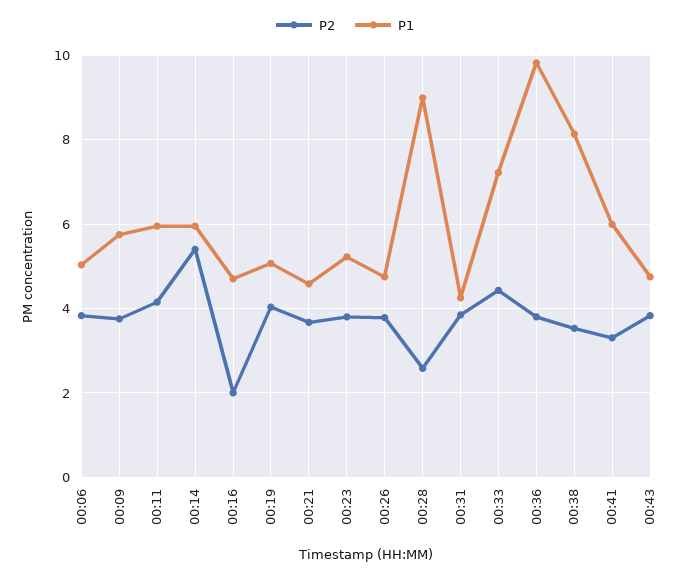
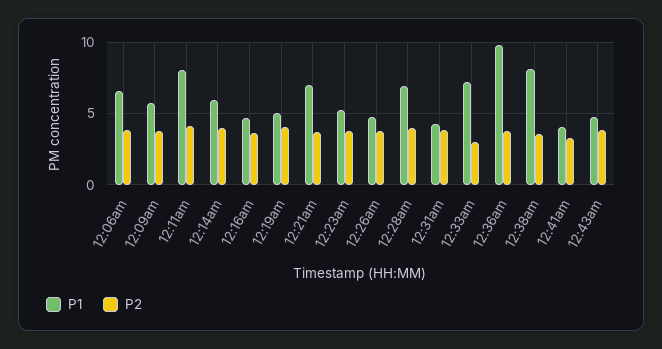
P1, 00:06: 5 -> 6.5
P1, 00:11: 6 -> 8
P2, 00:14: 5.4 -> 4
P2, 00:16: 2 -> 3.5
P1, 00:21: 4.6 -> 7
P2, 00:28: 2.6 -> 4
P1, 00:28: 9 -> 7
P2, 00:33: 4.4 -> 3
P1, 00:41: 6 -> 4

